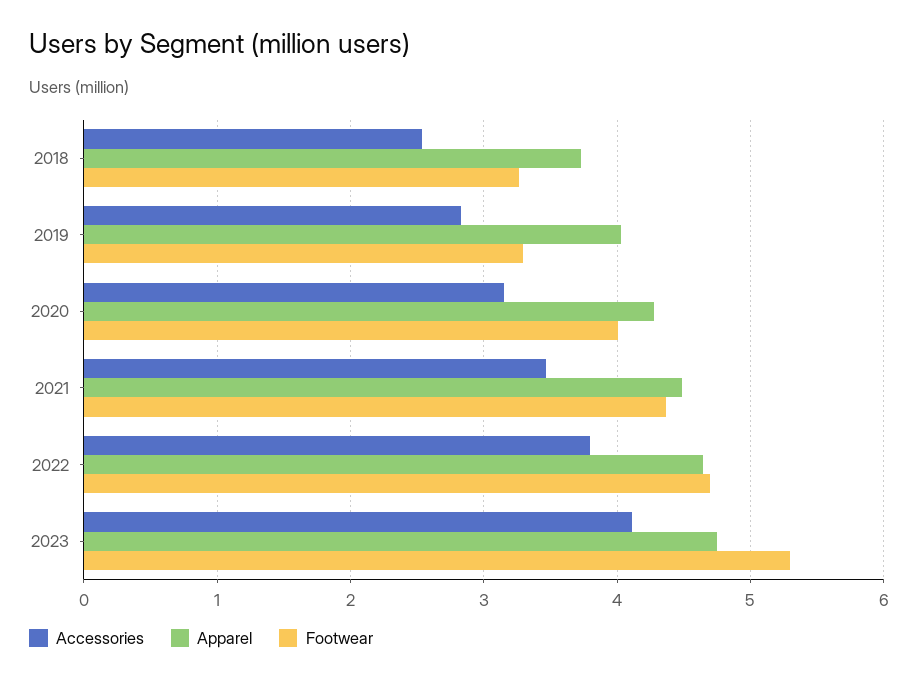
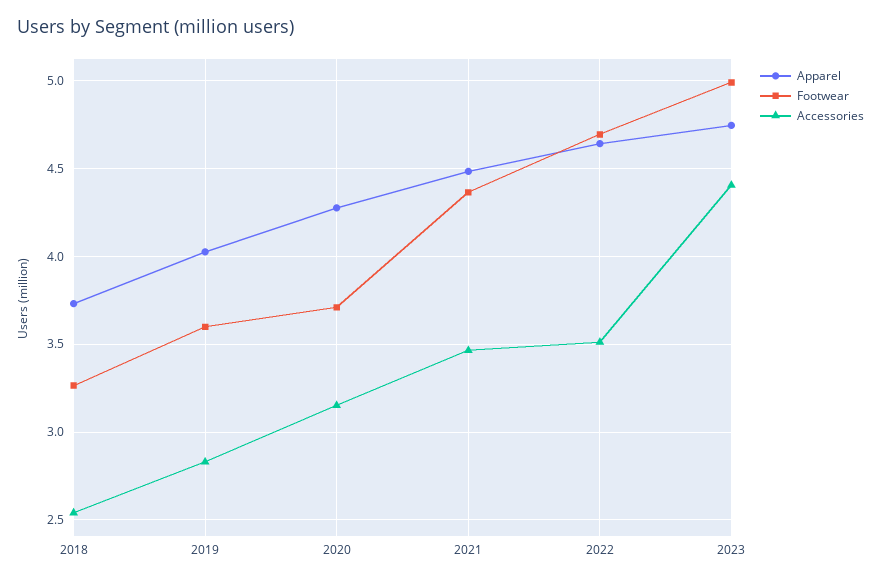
Footwear, 2019: 3.3 -> 3.6
Footwear, 2020: 4 -> 3.7
Accessories, 2022: 3.8 -> 3.5
Accessories, 2023: 4.1 -> 4.4
Footwear, 2023: 5.3 -> 5

